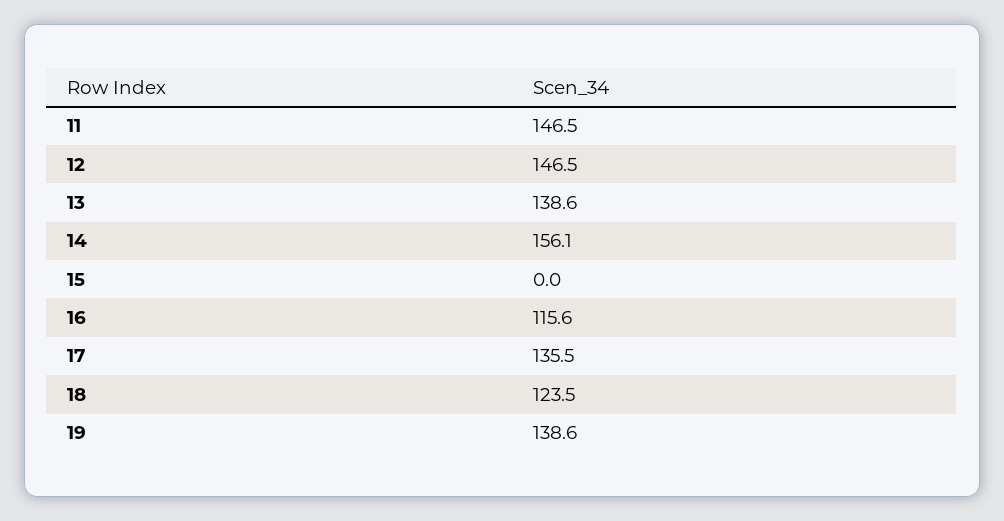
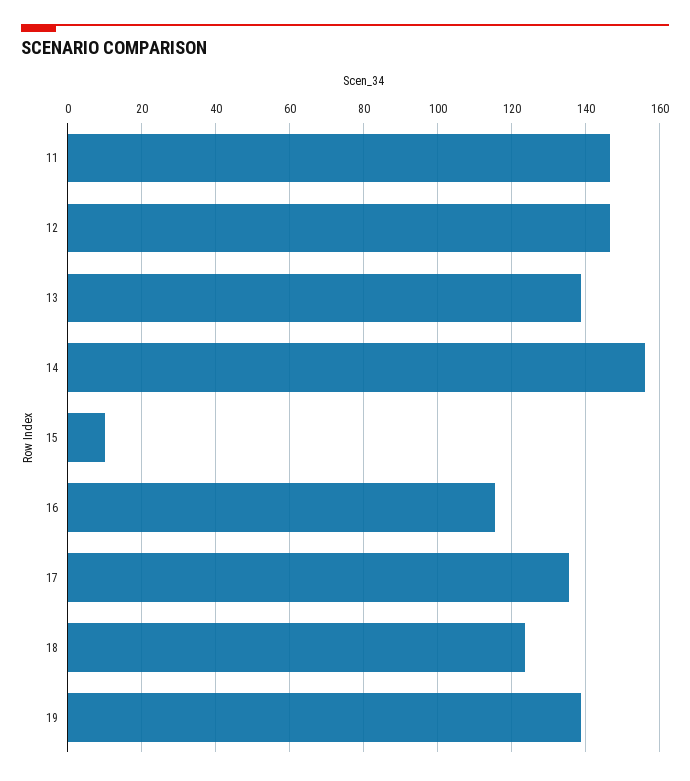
15: 0 -> 10

